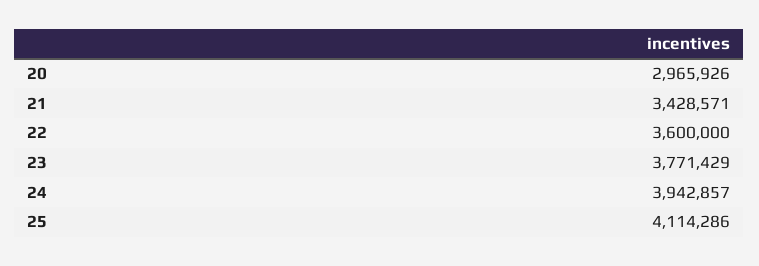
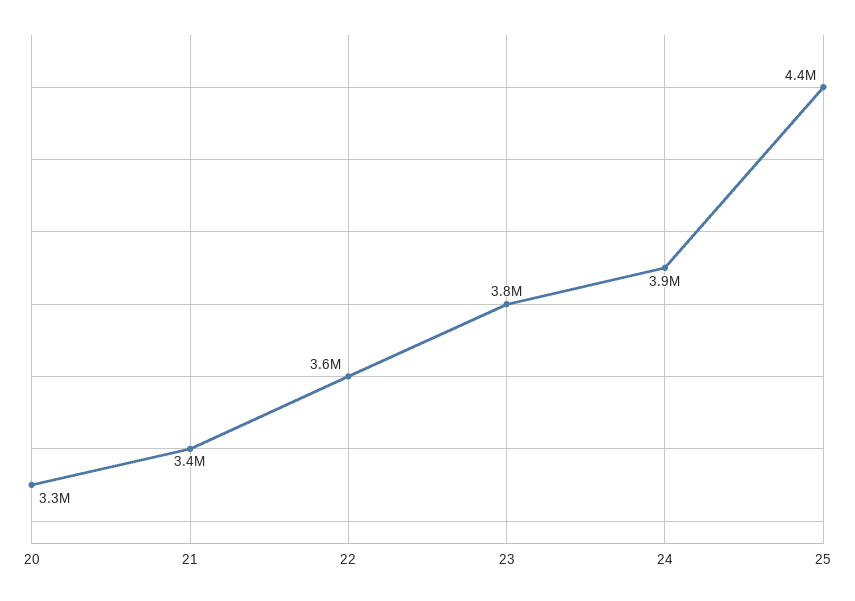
20: 2965926 -> 3300000
25: 4114286 -> 4400000

